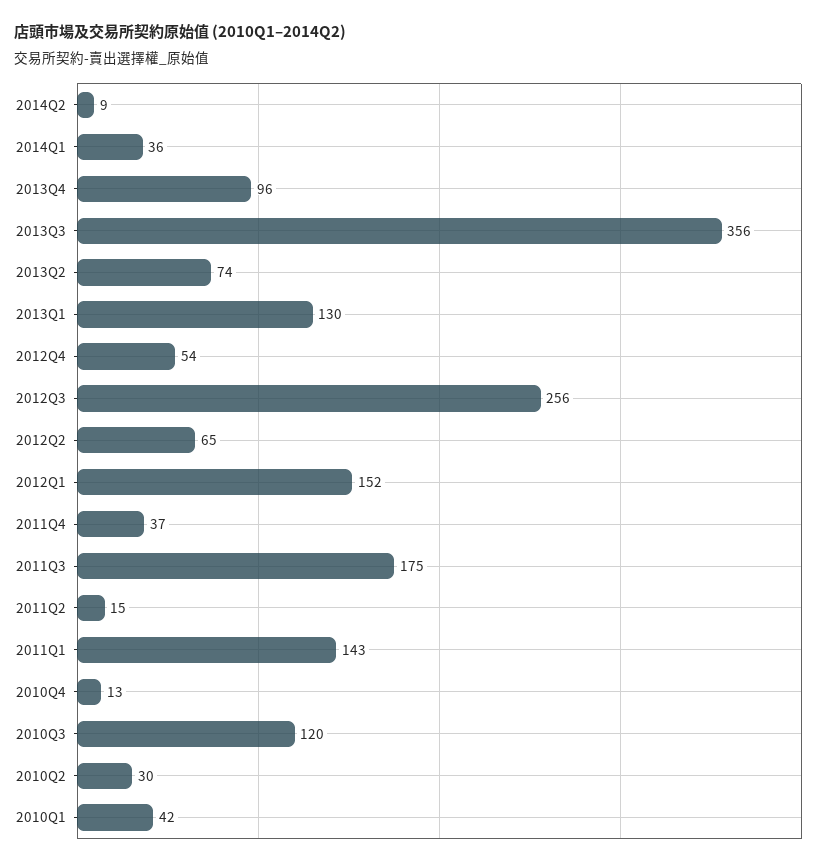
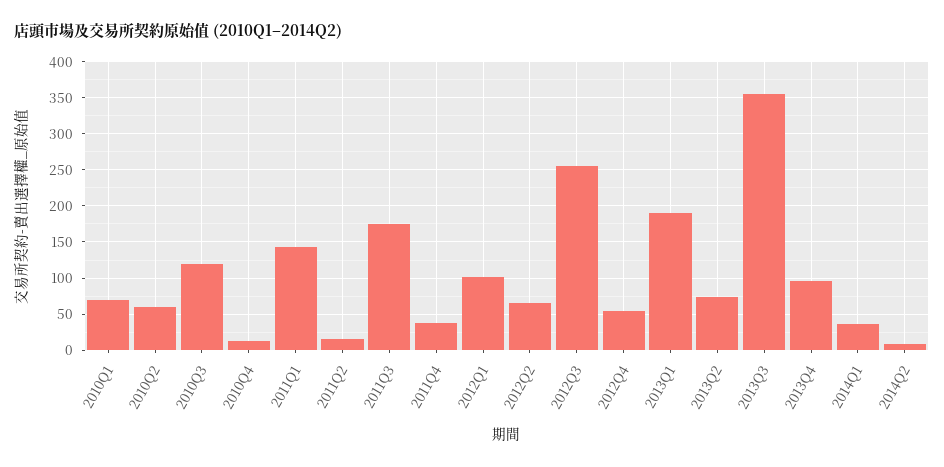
2013Q1: 130 -> 190
2012Q1: 152 -> 100
2010Q2: 30 -> 60
2010Q1: 42 -> 70

